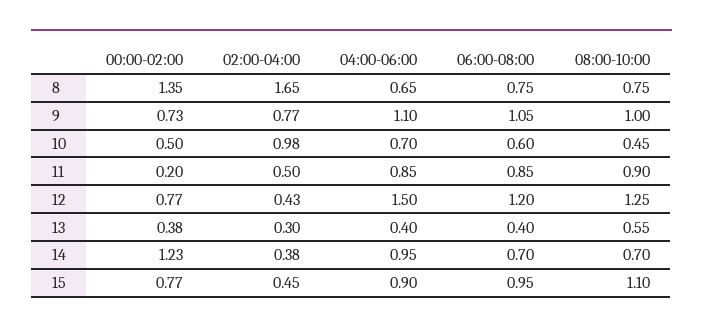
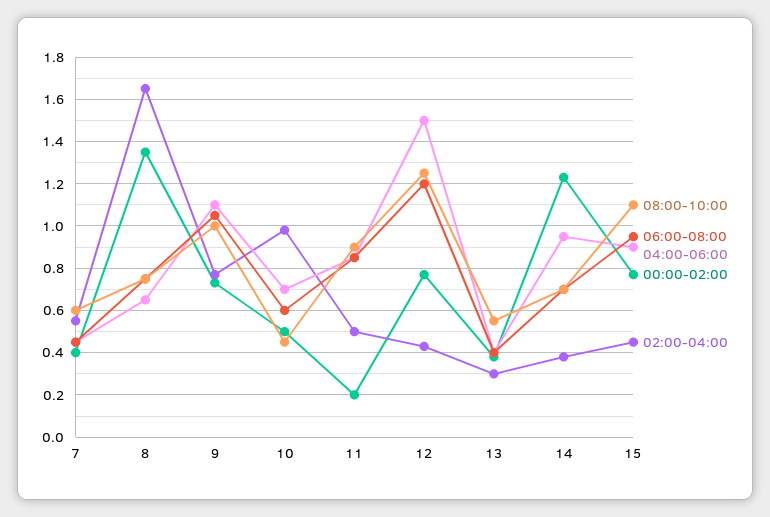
08:00-10:00, 7: none -> 0.6
06:00-08:00, 7: none -> 0.45
04:00-06:00, 7: none -> 0.45
00:00-02:00, 7: none -> 0.4
02:00-04:00, 7: none -> 0.55

